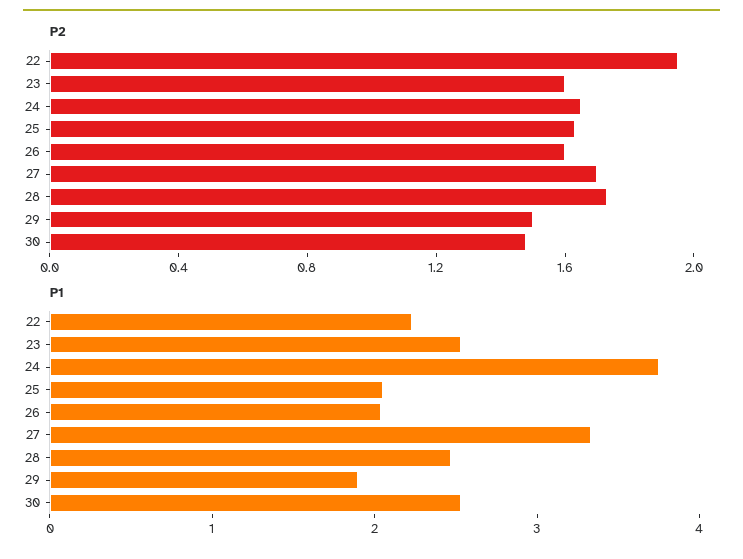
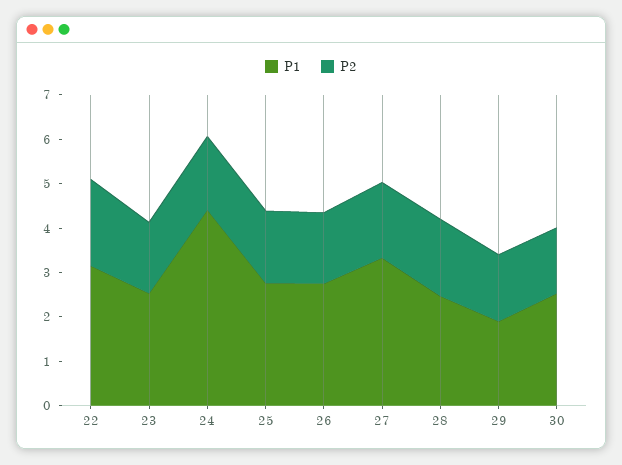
P1, 22: 2.2 -> 3.2
P1, 24: 3.8 -> 4.4
P1, 25: 2 -> 2.8
P1, 26: 2 -> 2.8

